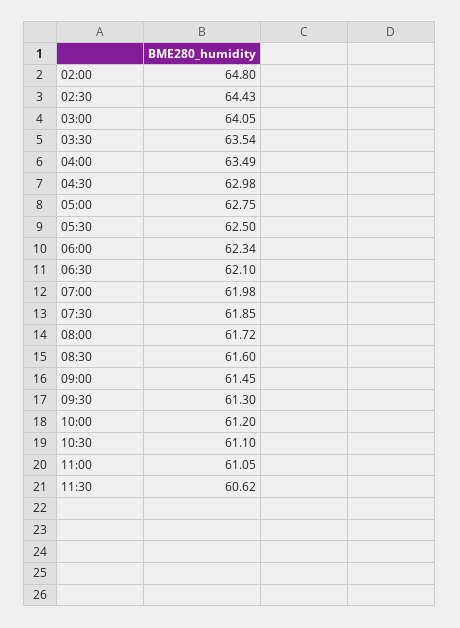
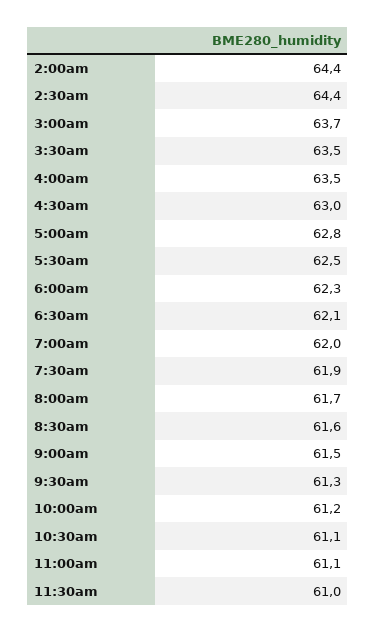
02:00: 64.8 -> 64.4
03:00: 64.05 -> 63.7
11:30: 60.62 -> 61

